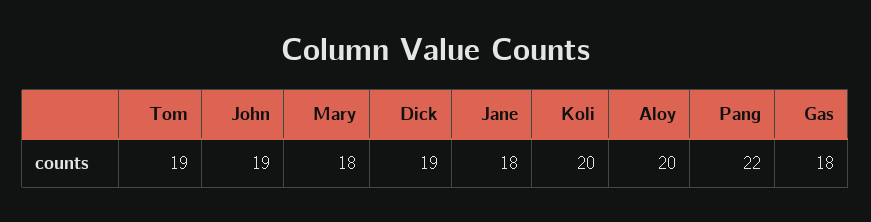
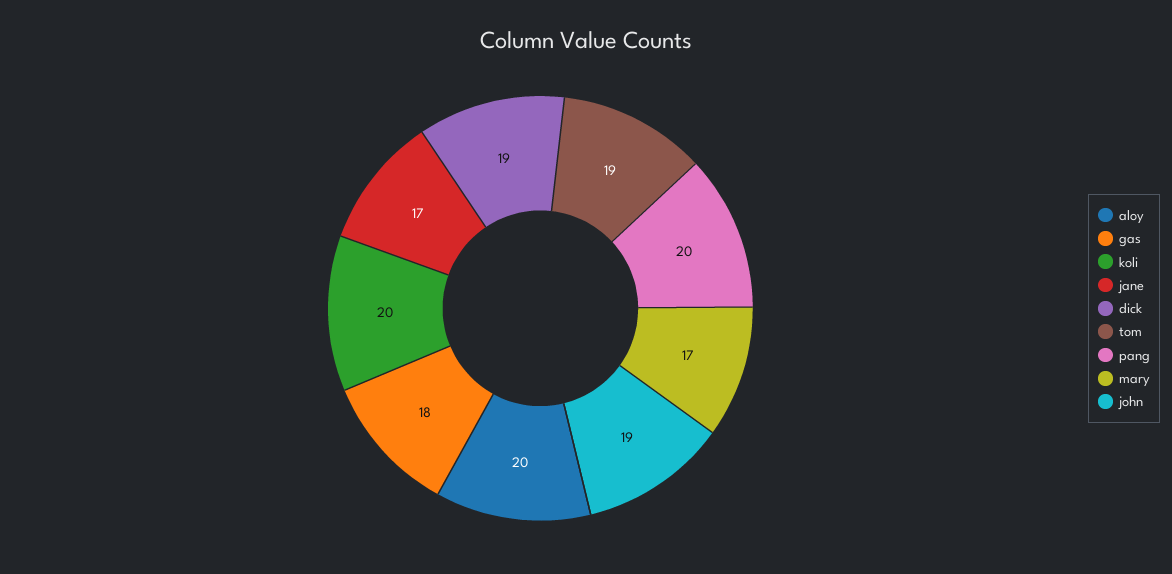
Mary: 18 -> 17
Jane: 18 -> 17
Pang: 22 -> 20

